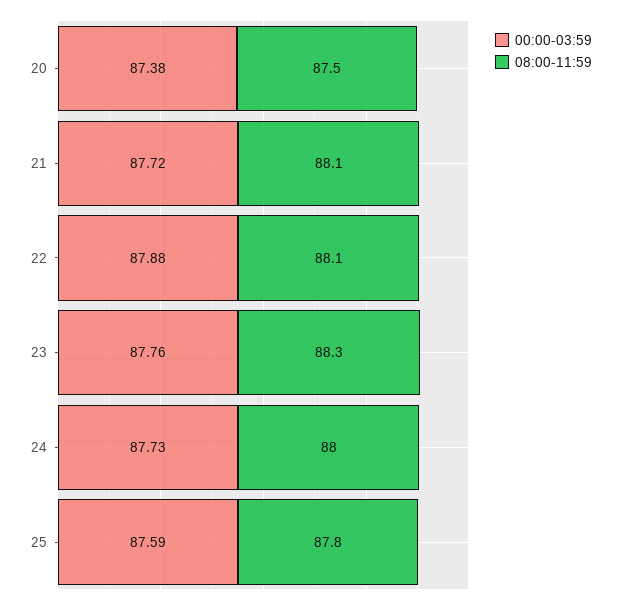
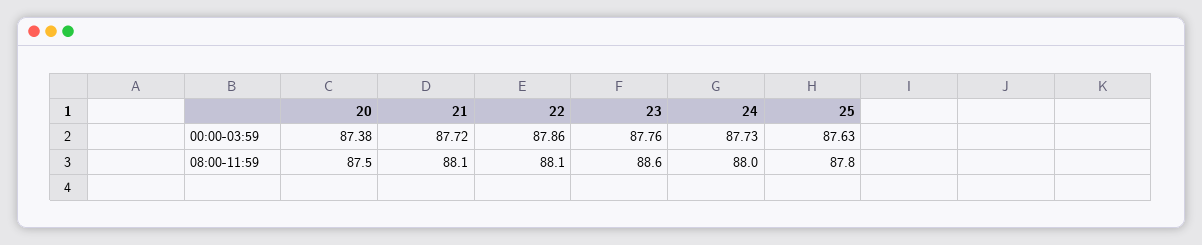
00:00-03:59, 22: 87.88 -> 87.86
08:00-11:59, 23: 88.3 -> 88.6
00:00-03:59, 25: 87.59 -> 87.63

